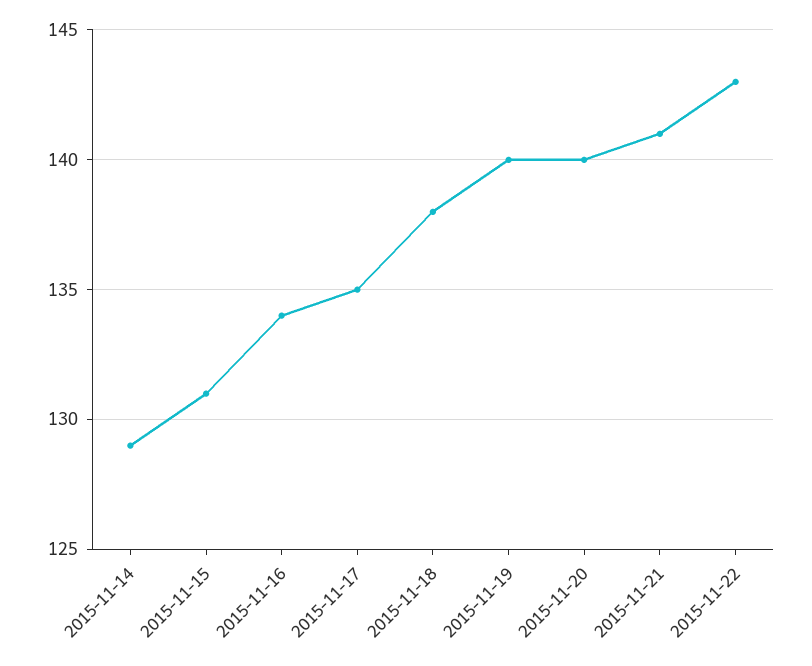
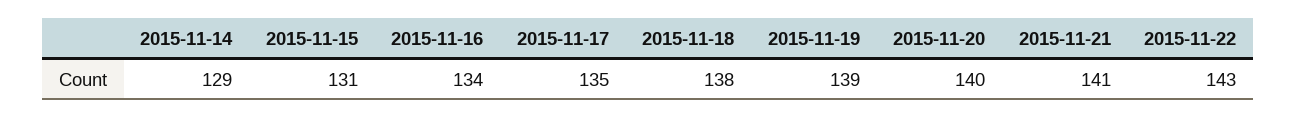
2015-11-19: 140 -> 139

